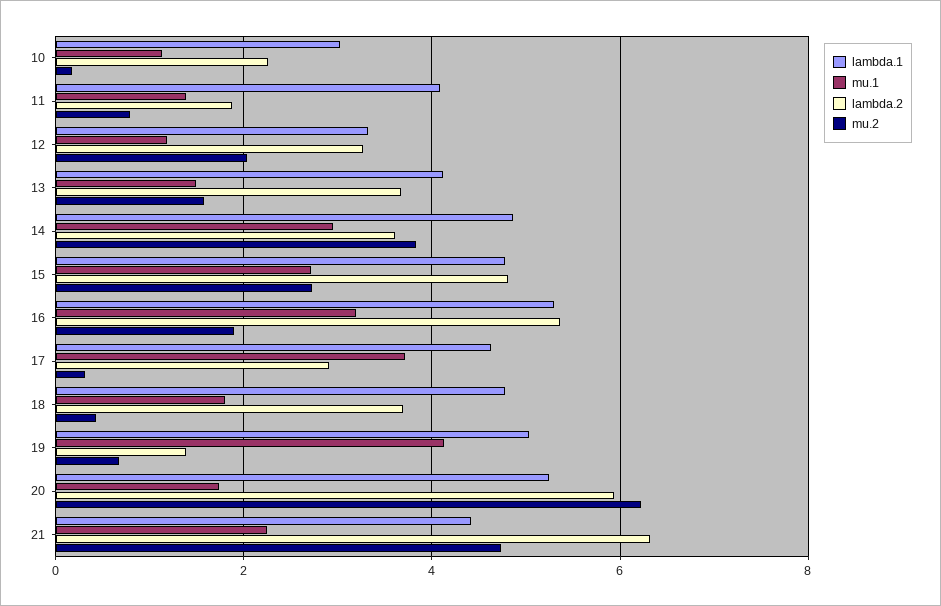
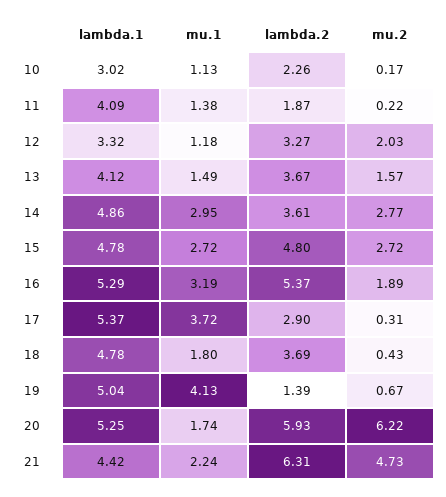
mu.2, 11: 0.8 -> 0.22
mu.2, 14: 3.8 -> 2.77
lambda.1, 17: 4.6 -> 5.37

